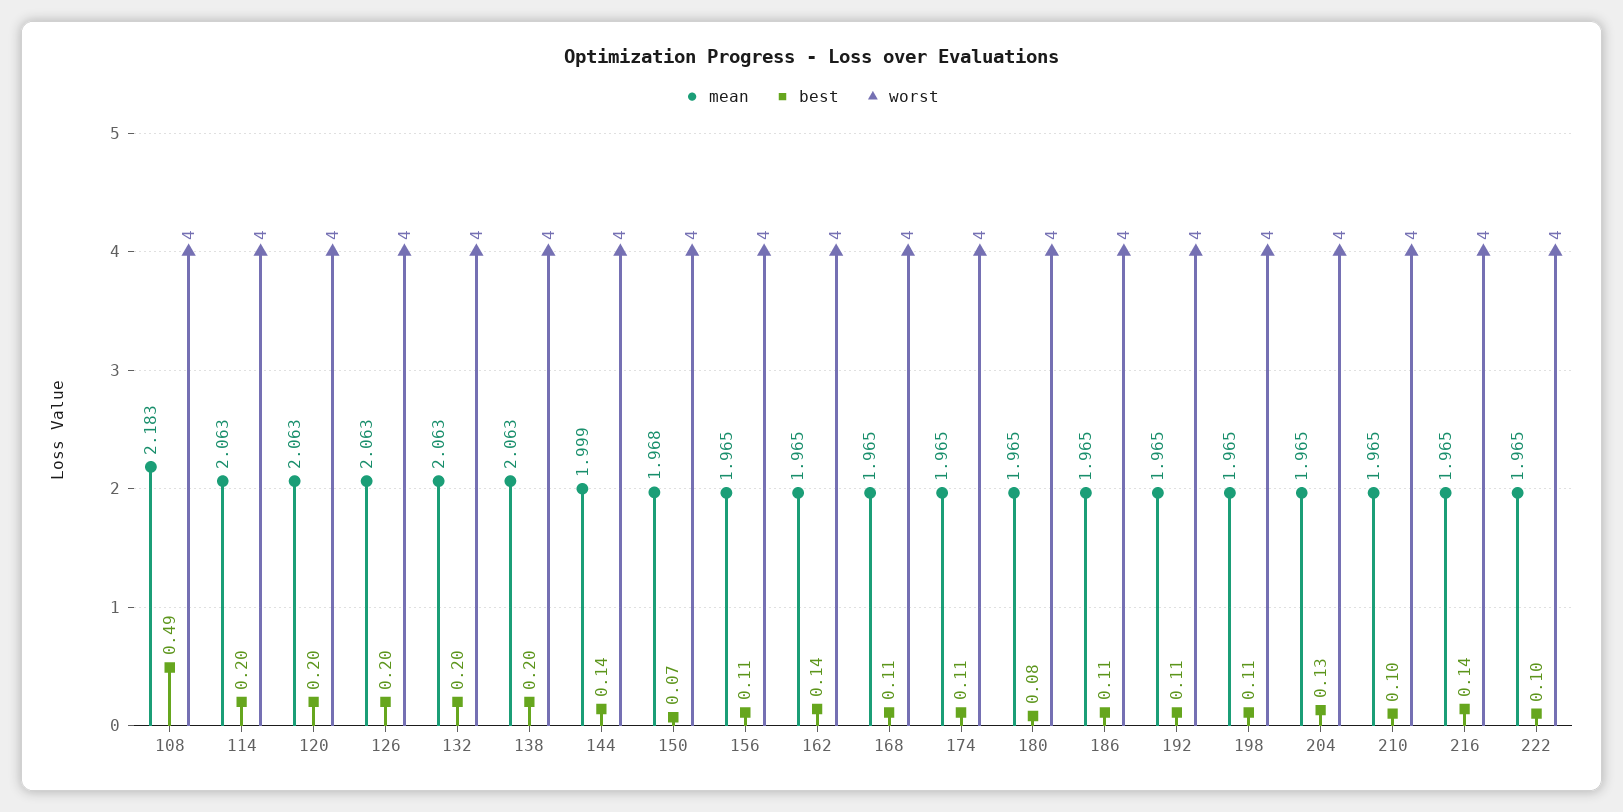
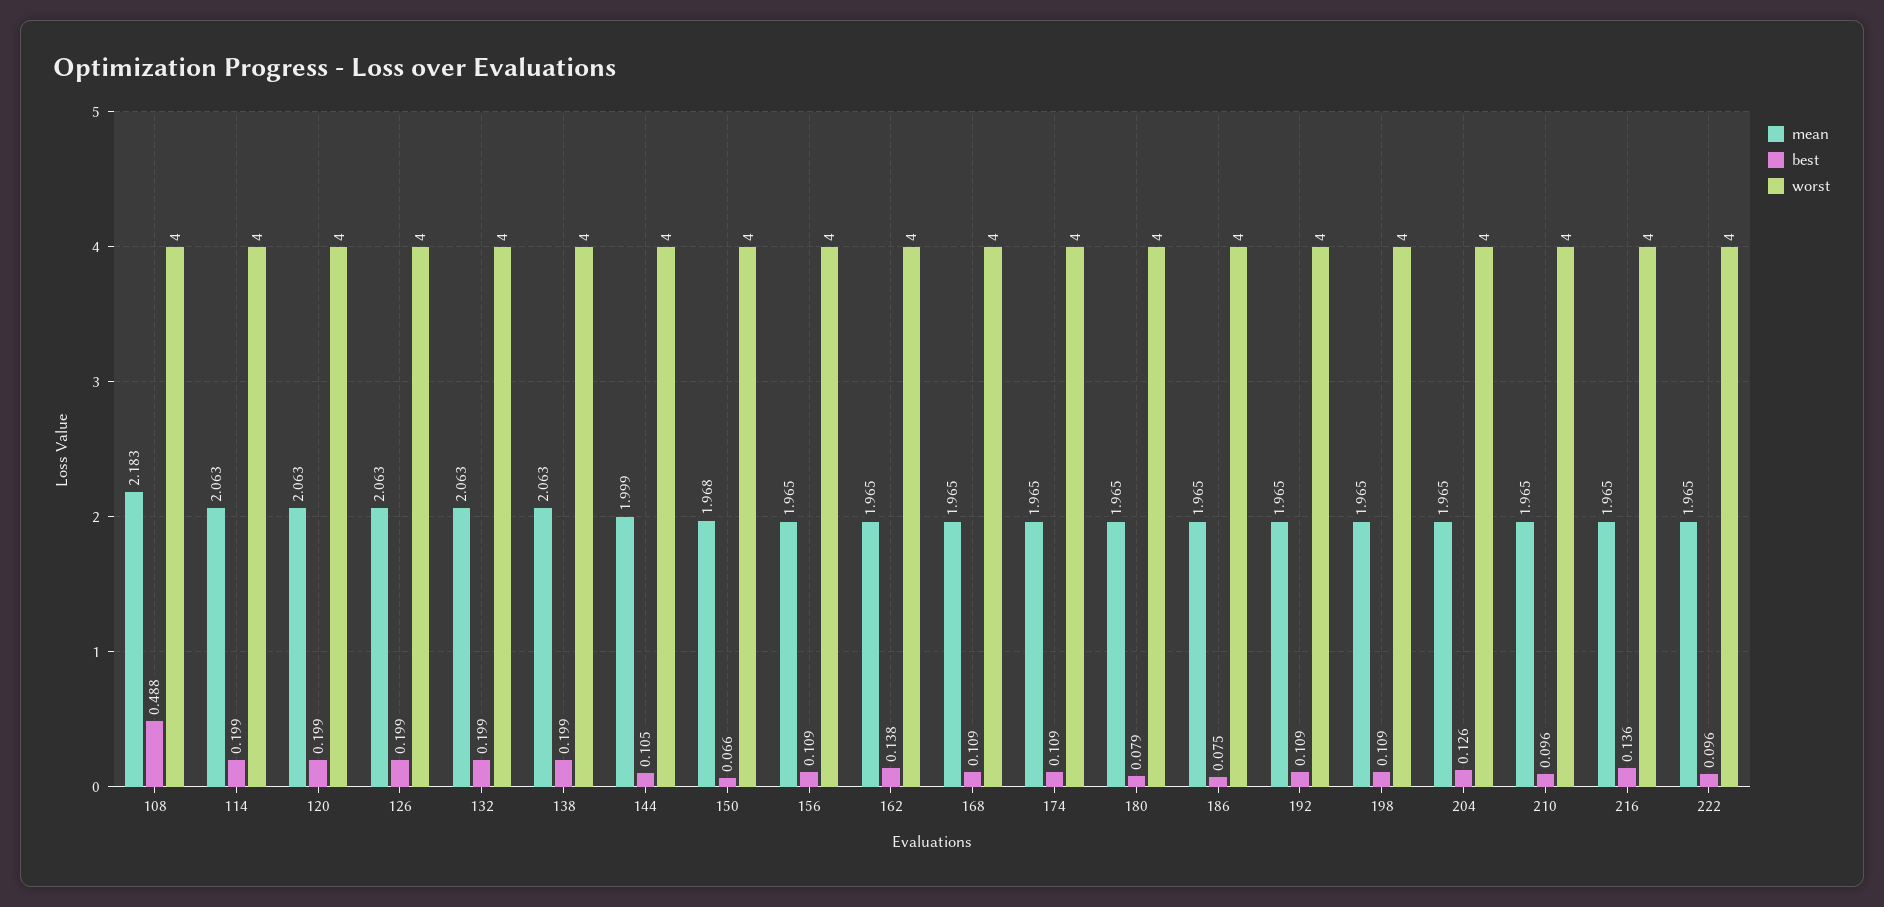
best, 144: 0.14 -> 0.105
best, 186: 0.11 -> 0.075

